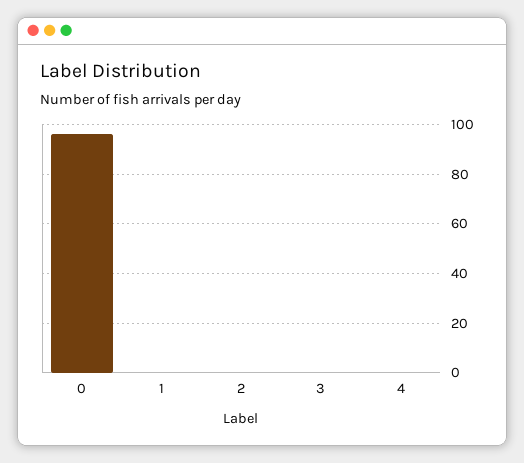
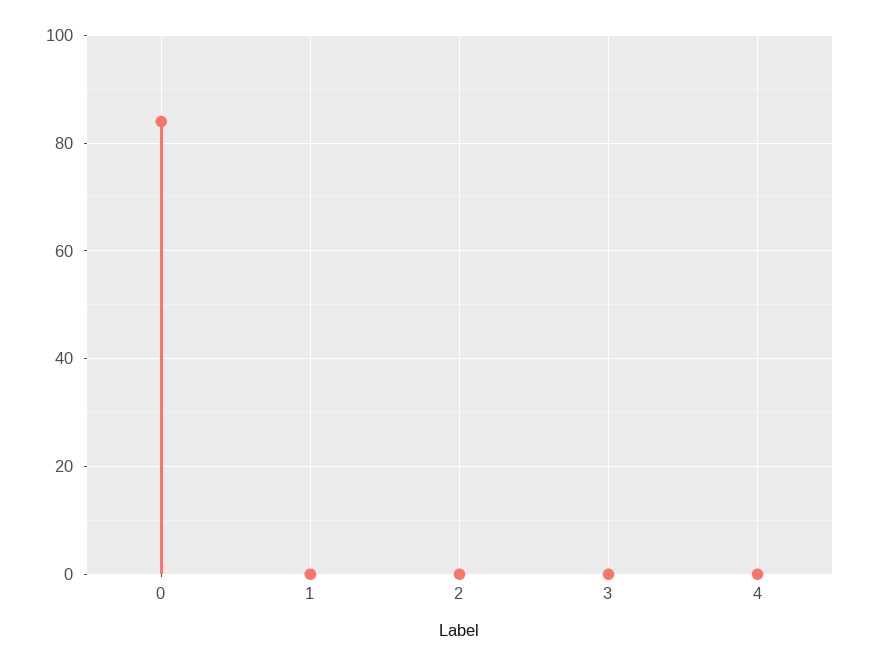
0: 95 -> 85

